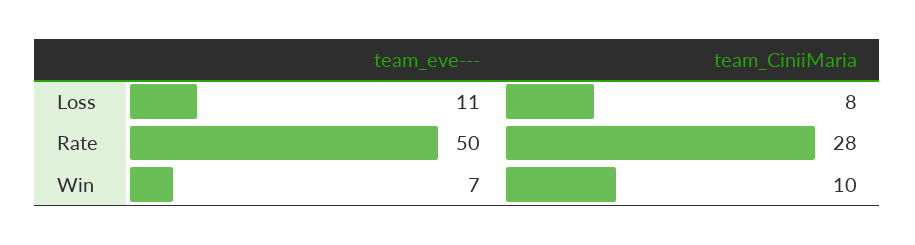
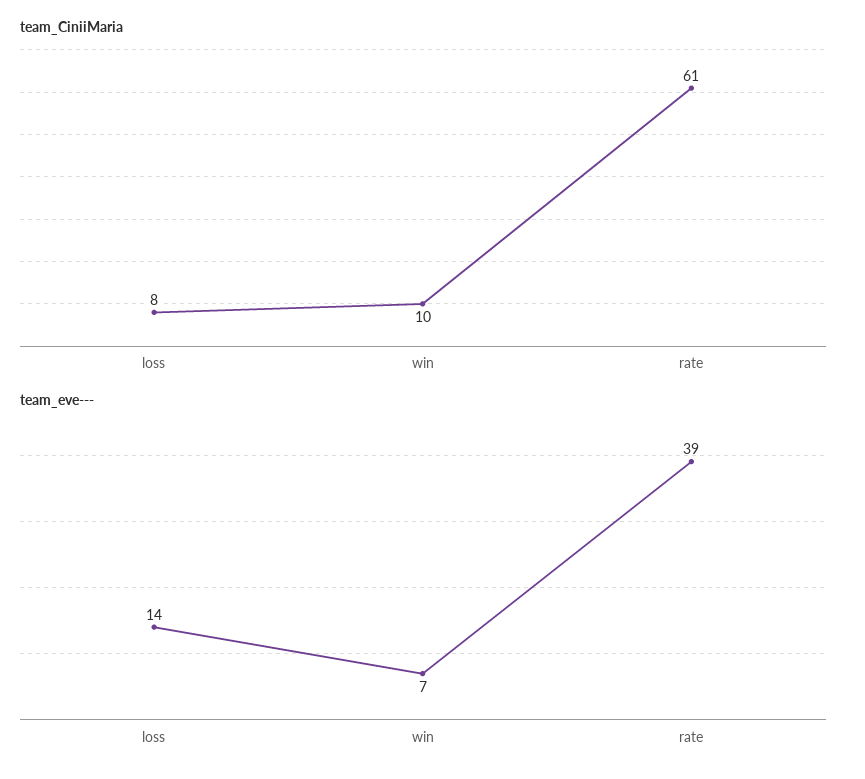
team_eve---, Loss: 11 -> 14
team_eve---, Rate: 50 -> 39
team_CiniiMaria, Rate: 28 -> 61

